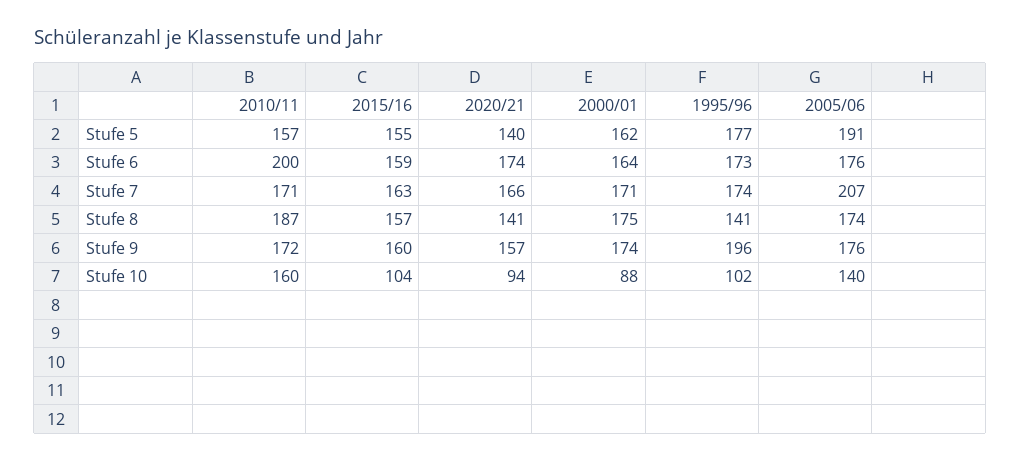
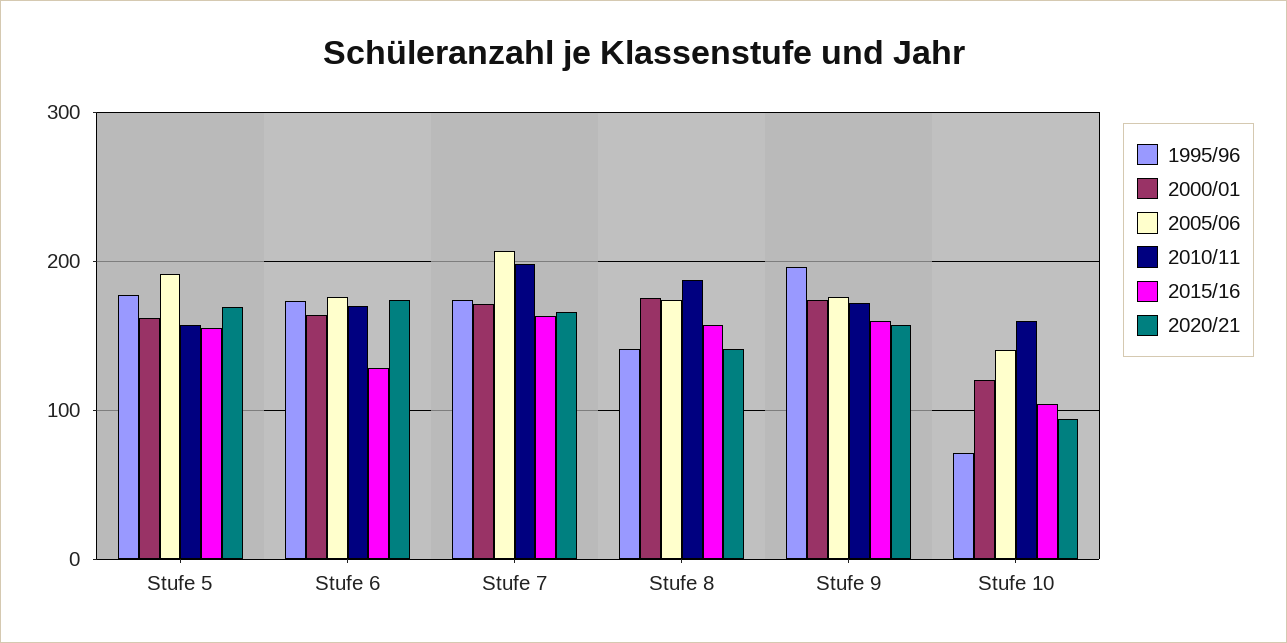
2020/21, Stufe 5: 140 -> 170
2010/11, Stufe 6: 200 -> 170
2015/16, Stufe 6: 159 -> 130
2010/11, Stufe 7: 171 -> 200
2000/01, Stufe 10: 88 -> 120
1995/96, Stufe 10: 102 -> 70

